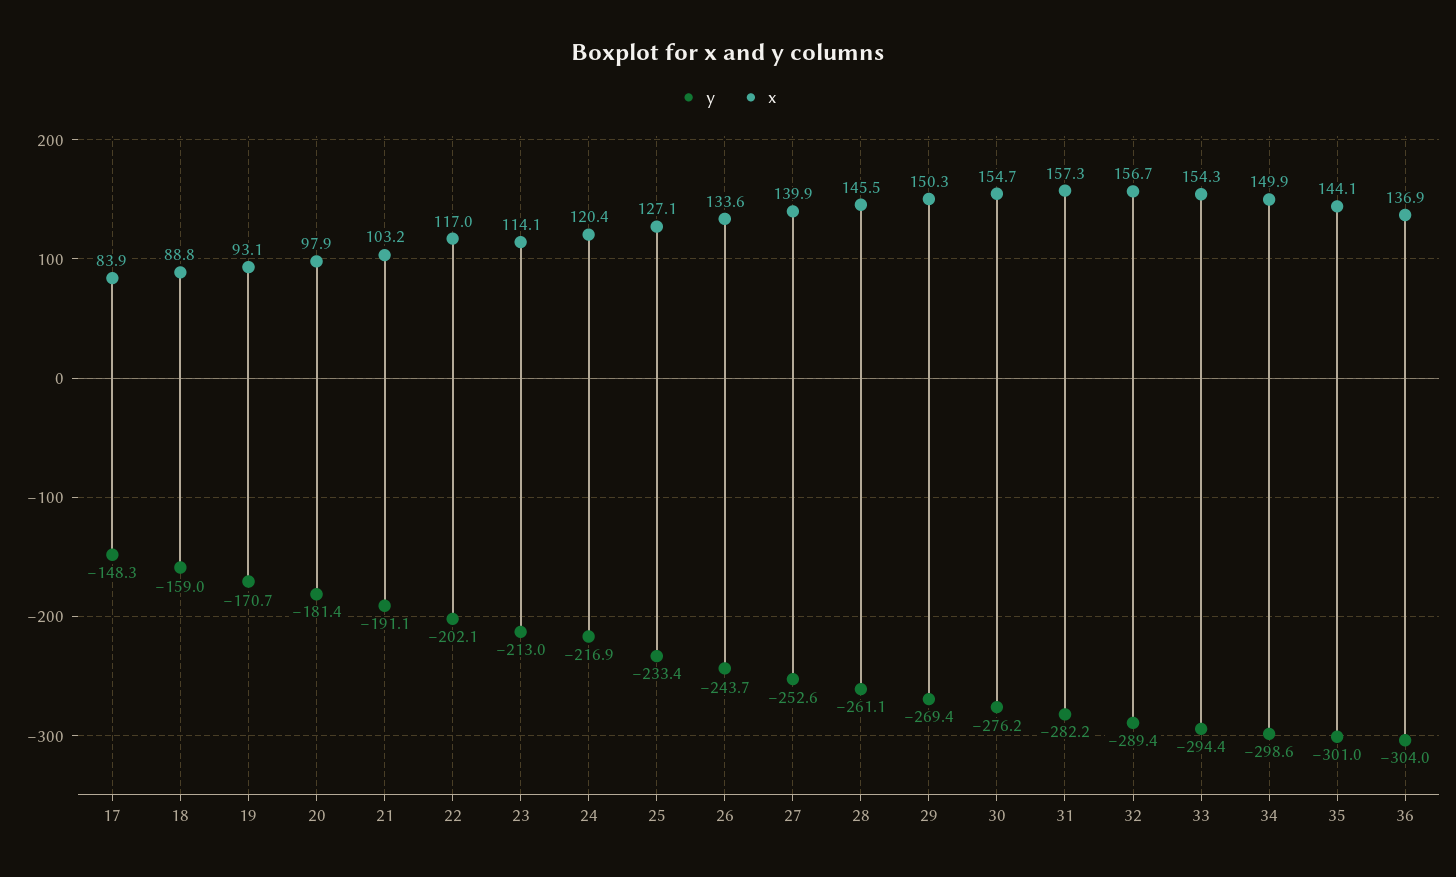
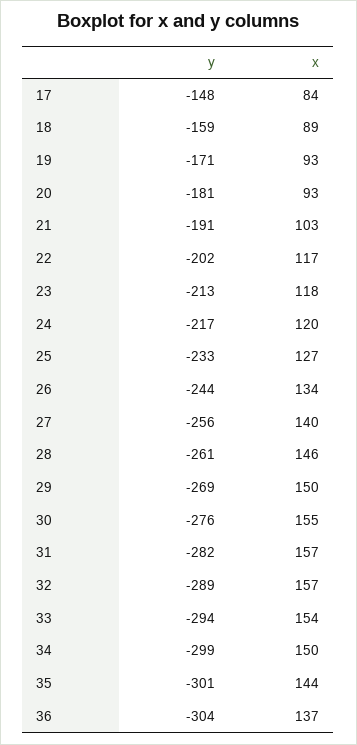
x, 20: 97.9 -> 93
x, 23: 114.1 -> 118
y, 27: -252.6 -> -256

